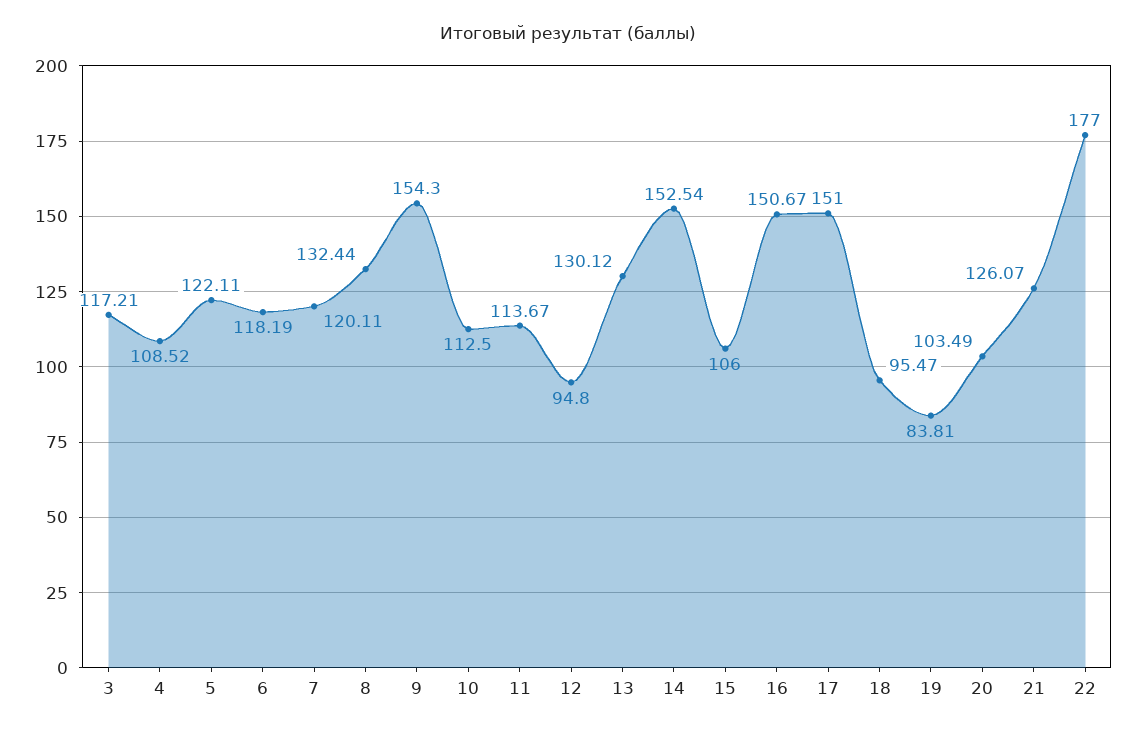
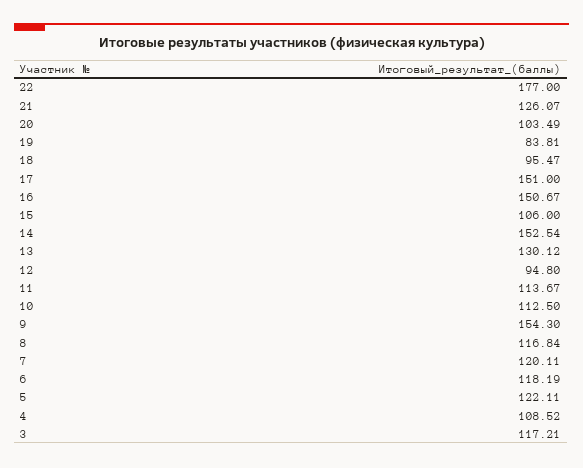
8: 132.44 -> 116.84

